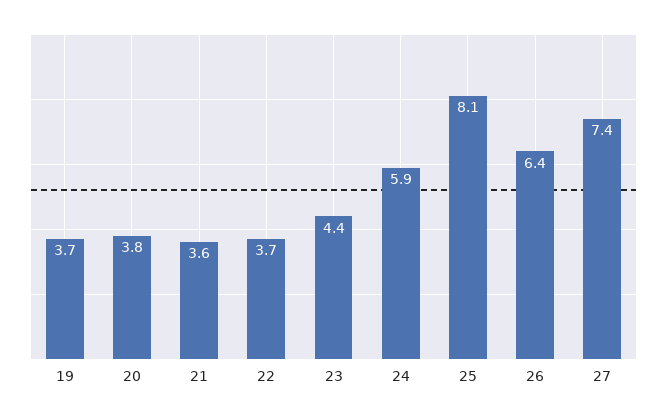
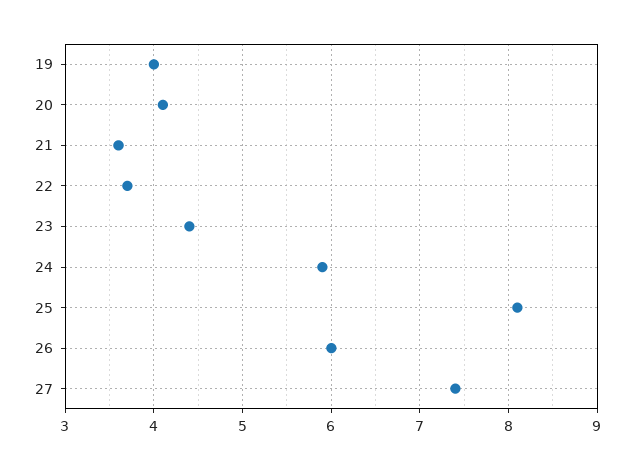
19: 3.7 -> 4
20: 3.8 -> 4.1
26: 6.4 -> 6

